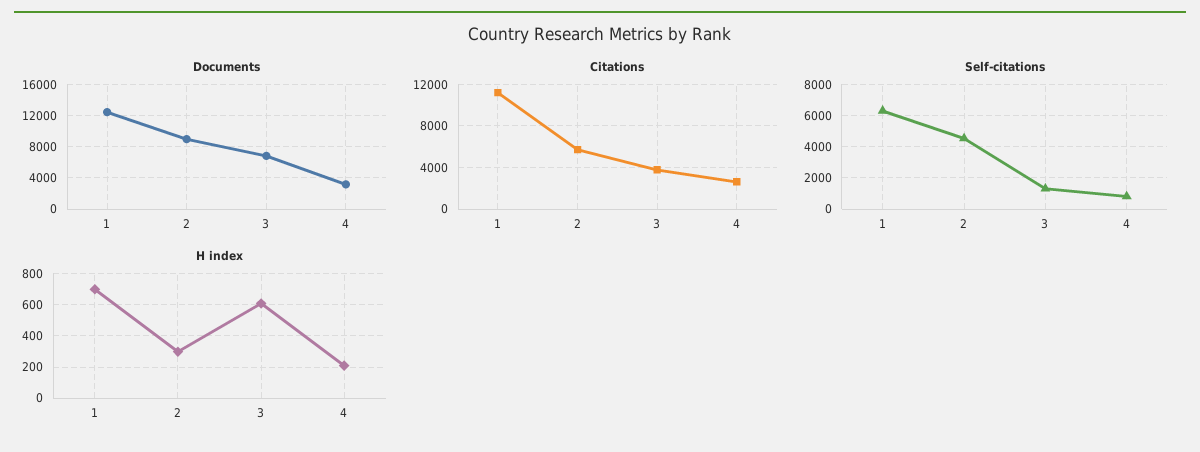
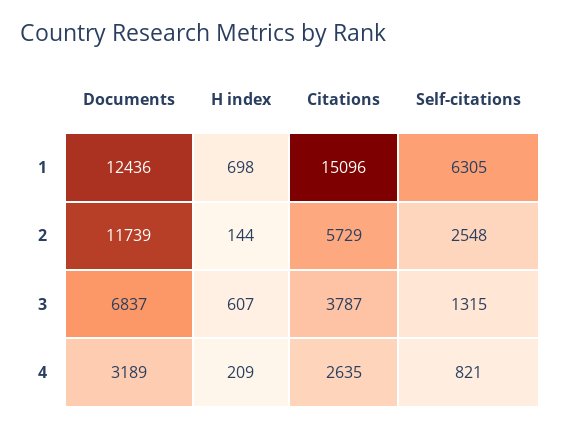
Documents, 2: 9000 -> 11739
Citations, 1: 11000 -> 15096
Self-citations, 2: 4500 -> 2548
H index, 2: 300 -> 144

